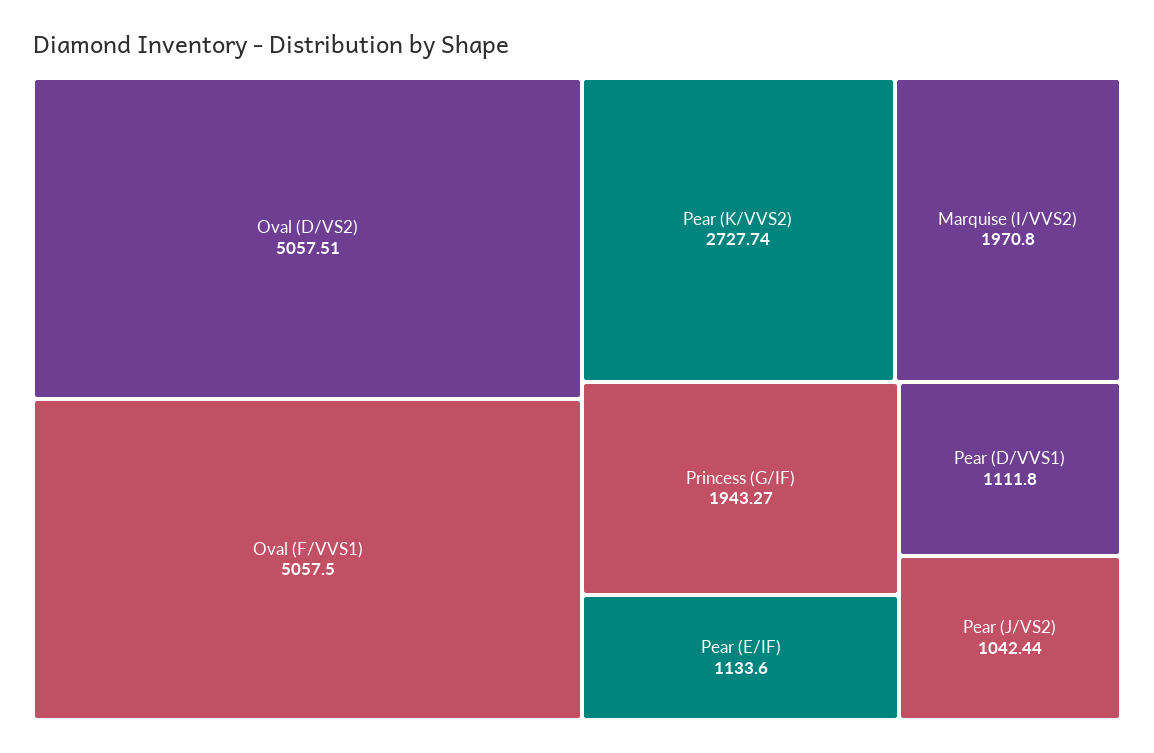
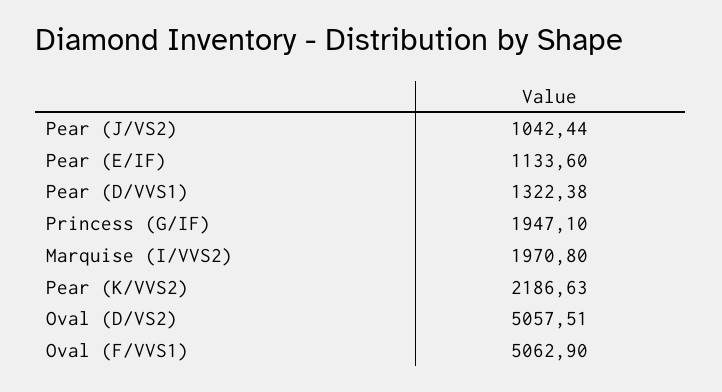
Oval (F/VVS1): 5057.5 -> 5062.9
Pear (K/VVS2): 2727.74 -> 2186.63
Princess (G/IF): 1943.27 -> 1947.1
Pear (D/VVS1): 1111.8 -> 1322.38

